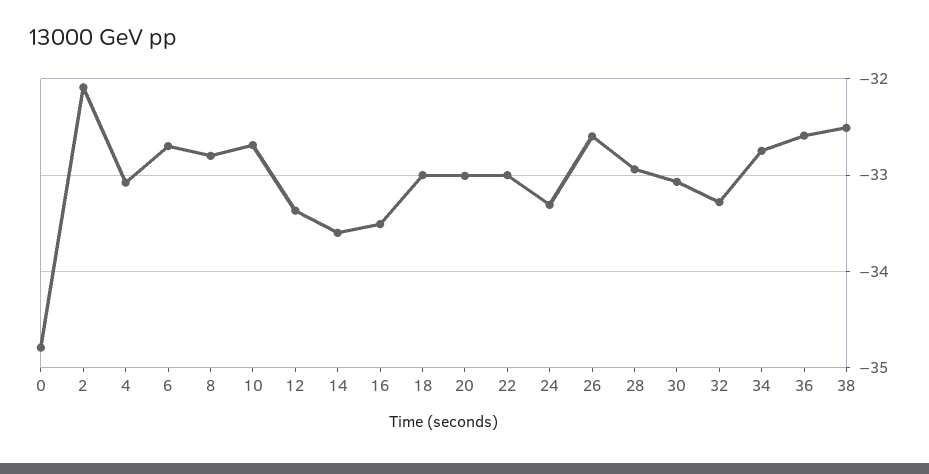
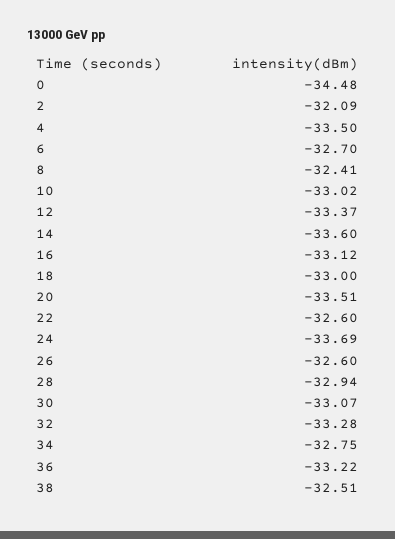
0: -34.8 -> -34.48
4: -33.1 -> -33.5
8: -32.8 -> -32.41
10: -32.7 -> -33.02
16: -33.5 -> -33.12
20: -33 -> -33.51
22: -33 -> -32.6
24: -33.3 -> -33.69
36: -32.6 -> -33.22

